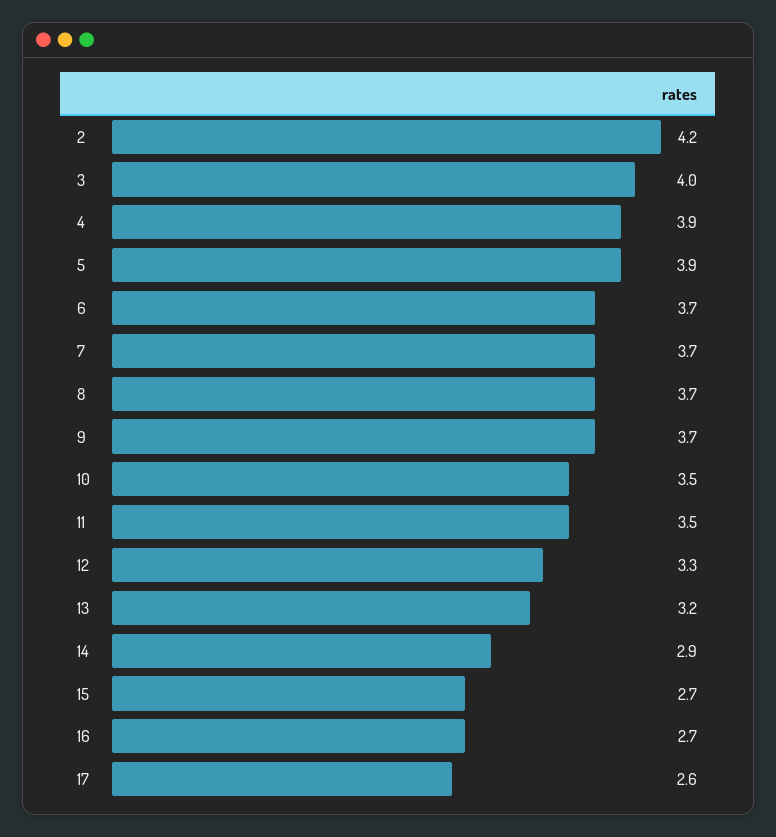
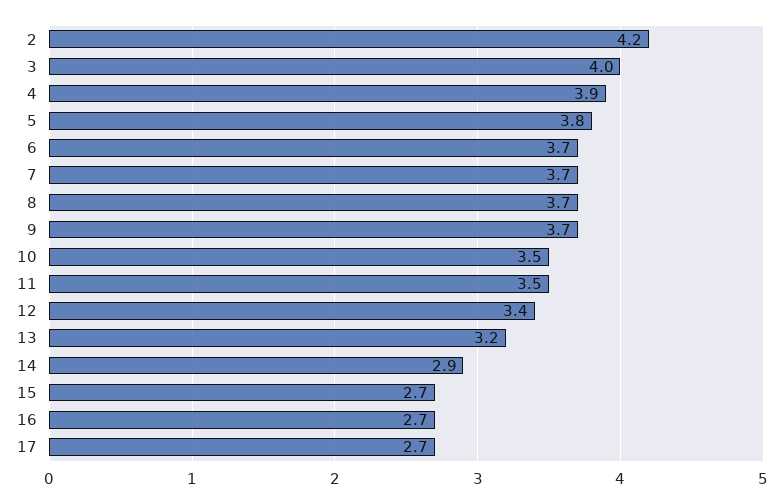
5: 3.9 -> 3.8
12: 3.3 -> 3.4
17: 2.6 -> 2.7

